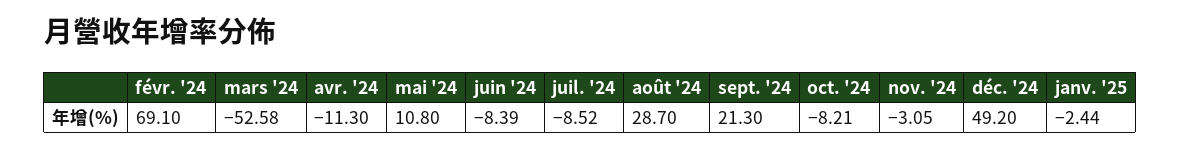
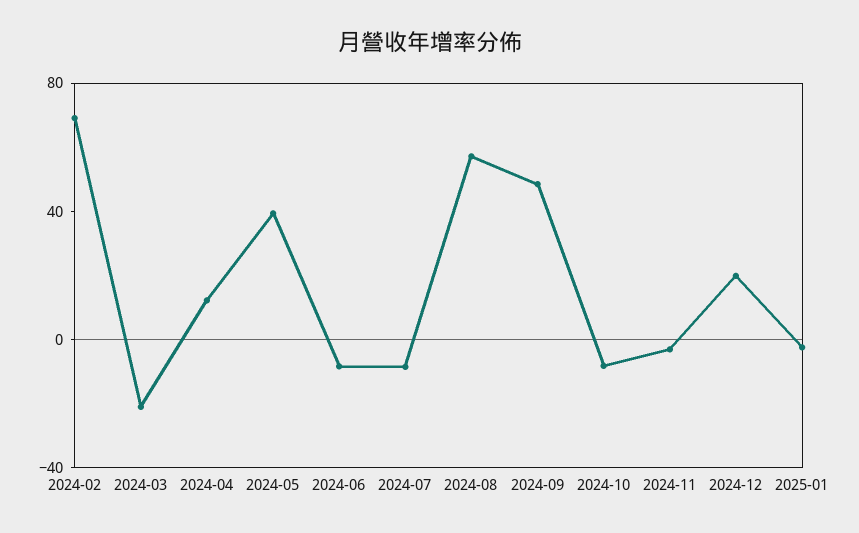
mars '24: -52.58 -> -20
avr. '24: -11.3 -> 10
mai '24: 10.8 -> 40
août '24: 28.7 -> 60
sept. '24: 21.3 -> 50
déc. '24: 49.2 -> 20

